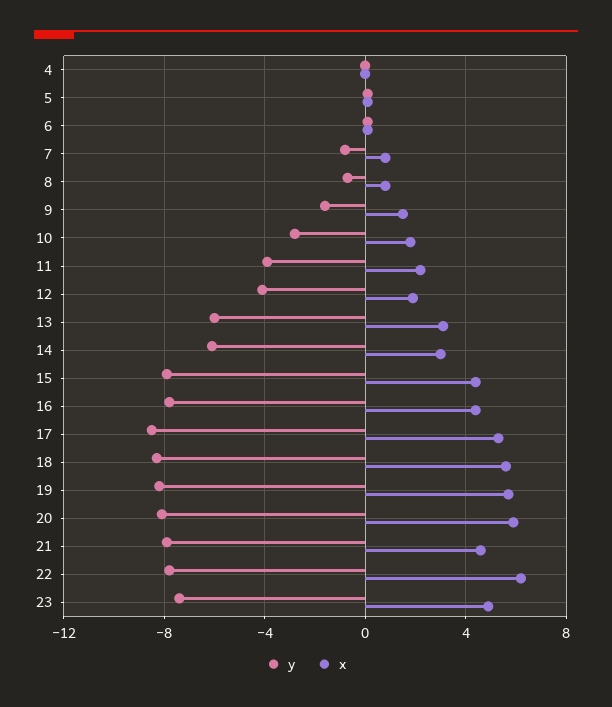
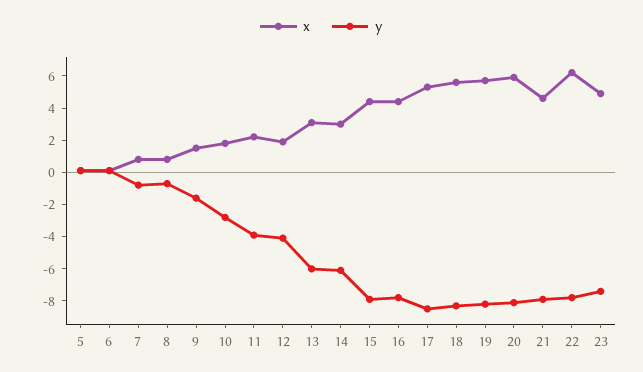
y, 4: 0 -> none
x, 4: 0 -> none

